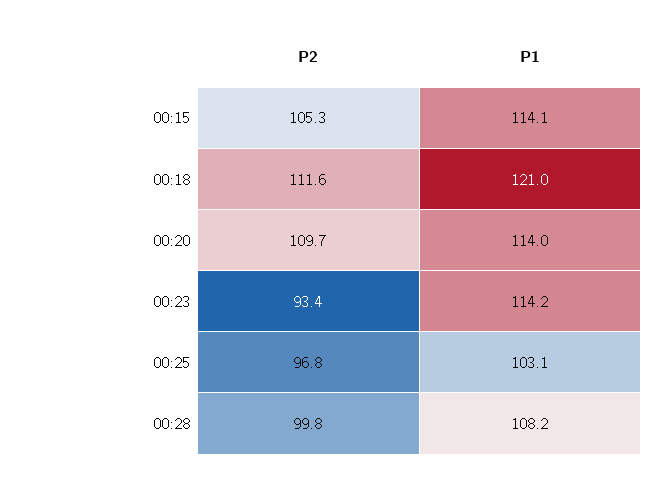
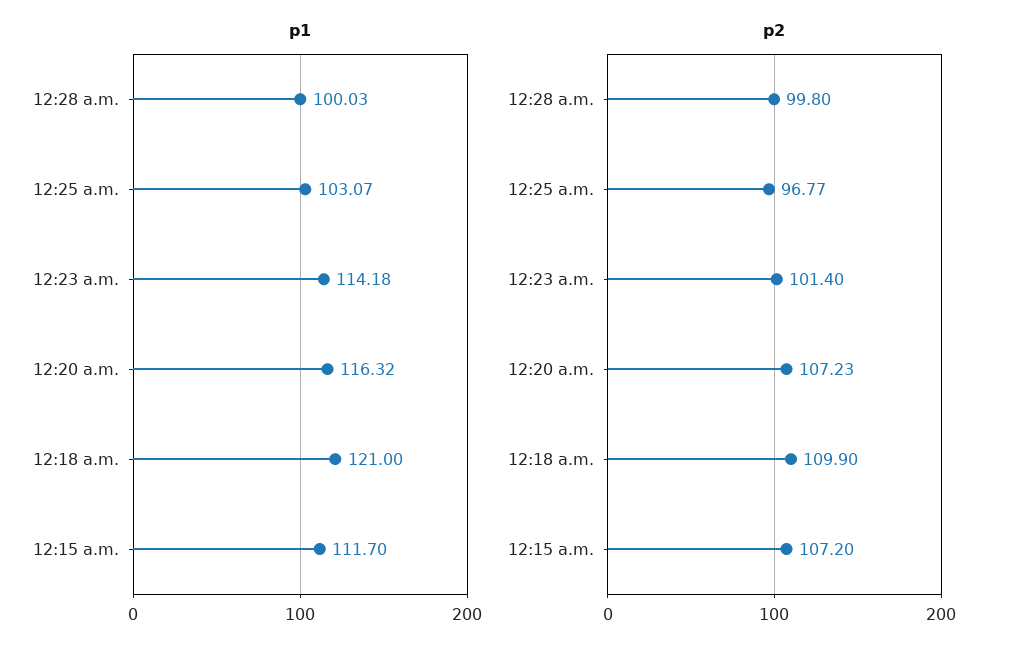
P2, 00:15: 105.3 -> 107.2
P1, 00:15: 114.1 -> 111.7
P2, 00:18: 111.6 -> 109.9
P2, 00:20: 109.7 -> 107.23
P1, 00:20: 114 -> 116.32
P2, 00:23: 93.4 -> 101.4
P1, 00:28: 108.2 -> 100.03

